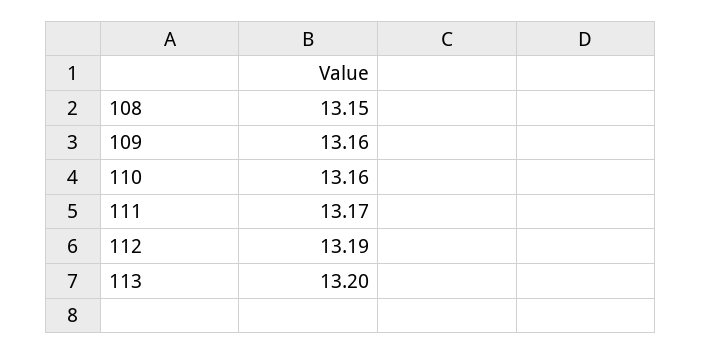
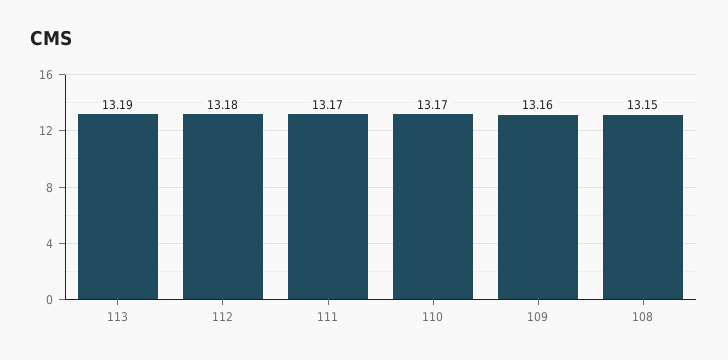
110: 13.16 -> 13.17
112: 13.19 -> 13.18
113: 13.2 -> 13.19

